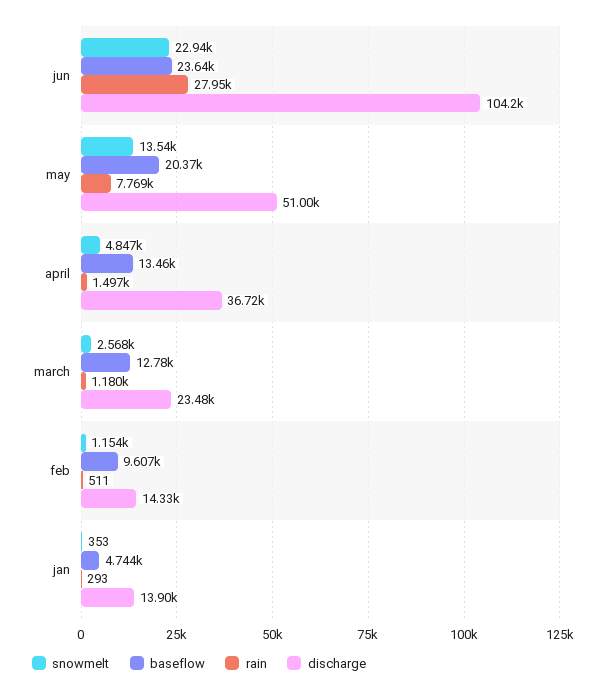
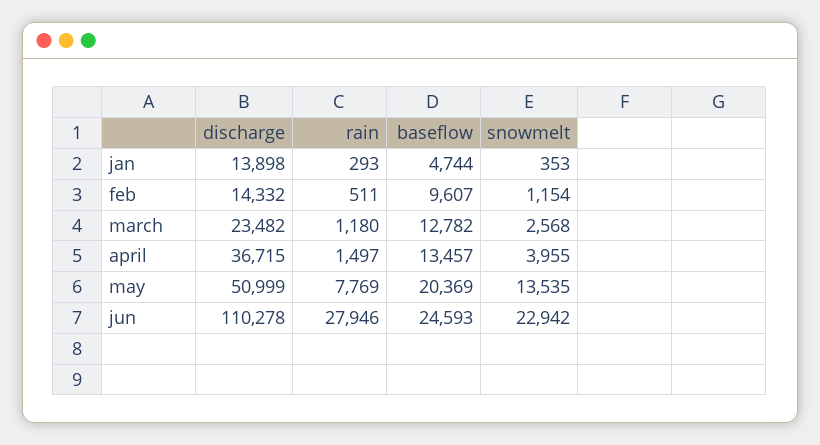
baseflow, jun: 23640 -> 24593
discharge, jun: 104200 -> 110278
snowmelt, april: 4847 -> 3955

